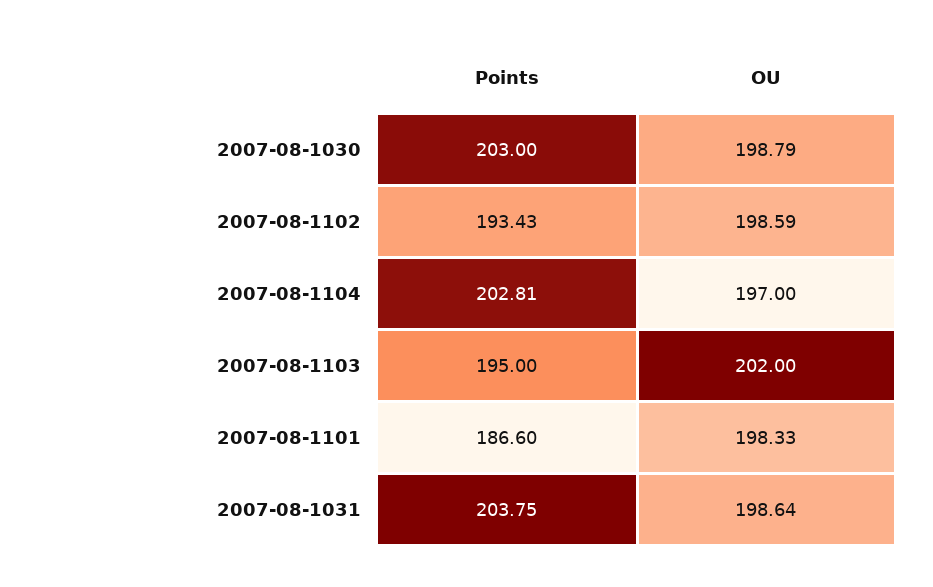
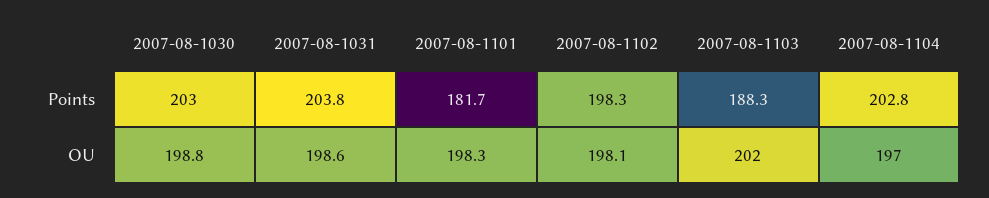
Points, 2007-08-1102: 193.43 -> 198.3
OU, 2007-08-1102: 198.59 -> 198.1
Points, 2007-08-1103: 195 -> 188.3
Points, 2007-08-1101: 186.6 -> 181.7

